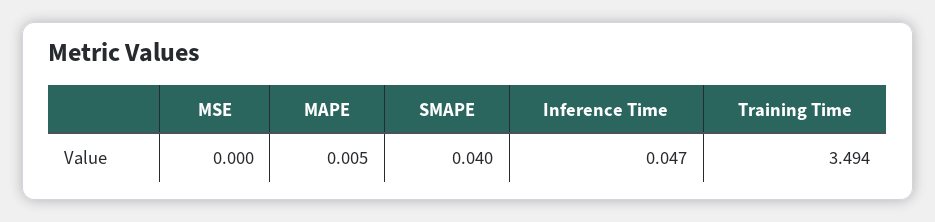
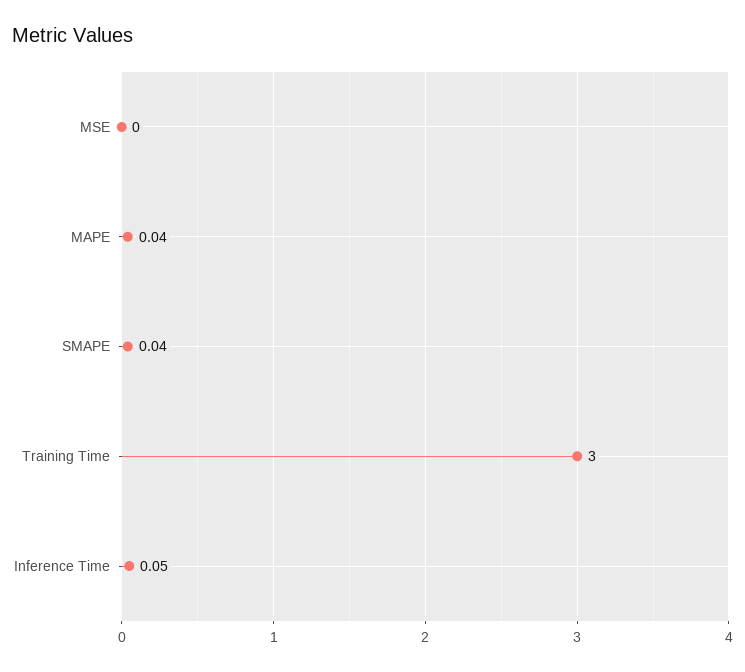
MAPE: 0.005 -> 0.04
Training Time: 3.494 -> 3

